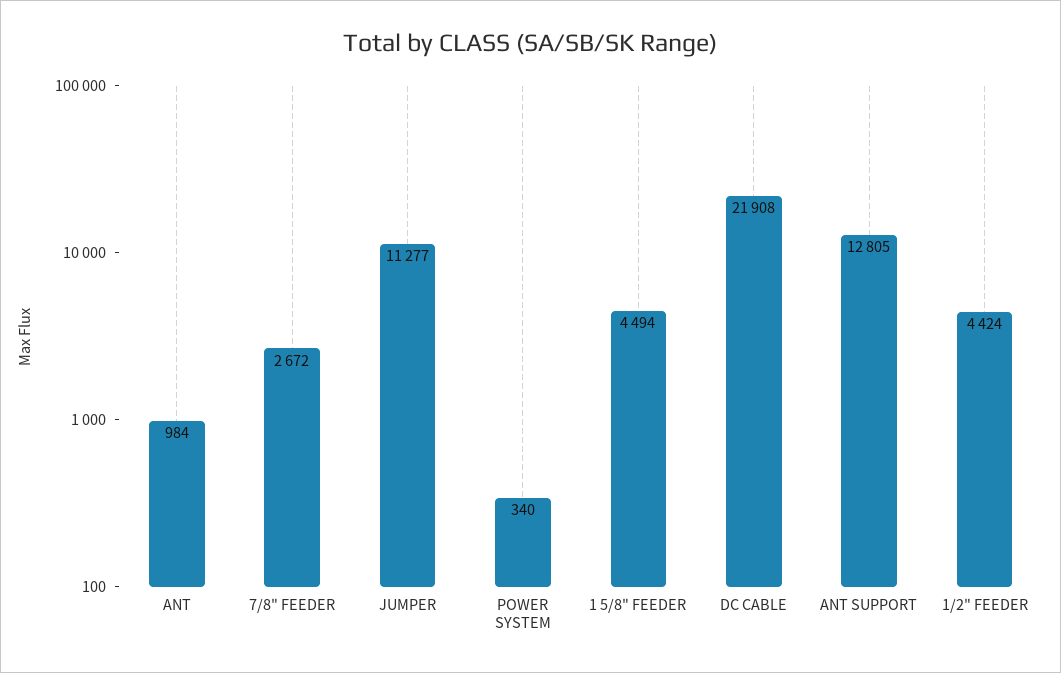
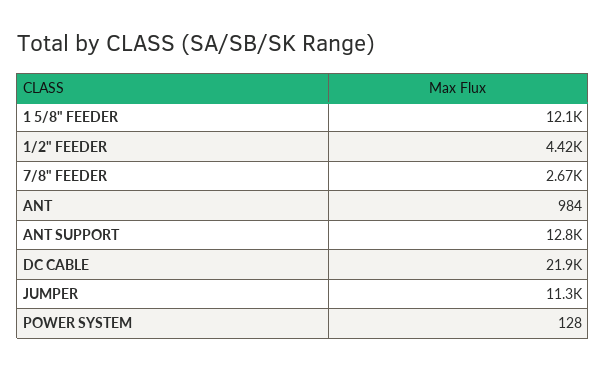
POWER SYSTEM: 340 -> 128
1 5/8" FEEDER: 4494 -> 12100

